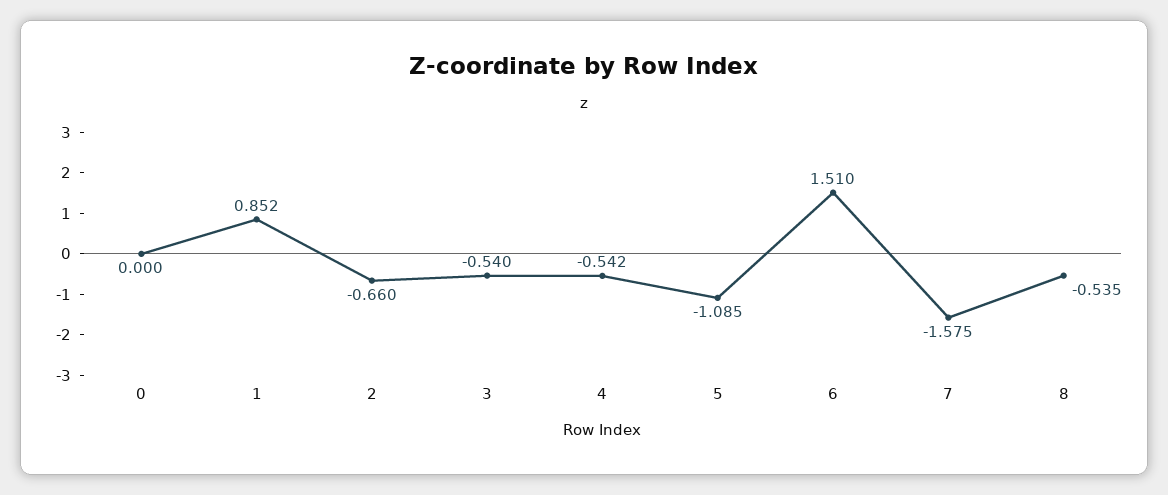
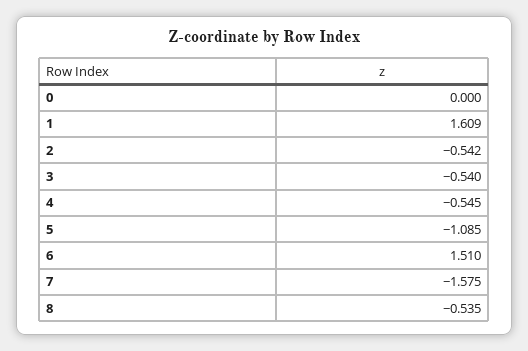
1: 0.852 -> 1.609
2: -0.66 -> -0.542
4: -0.542 -> -0.545

